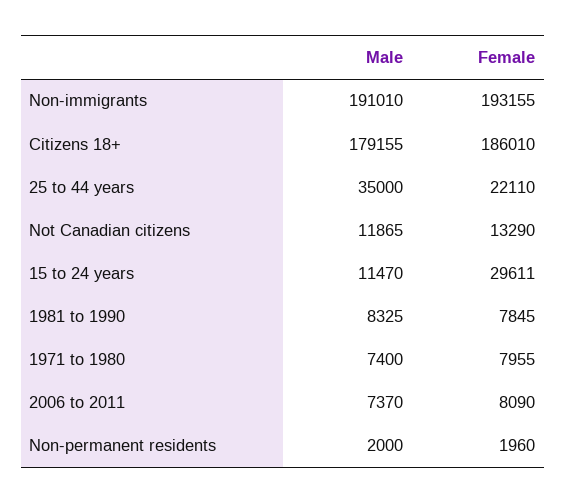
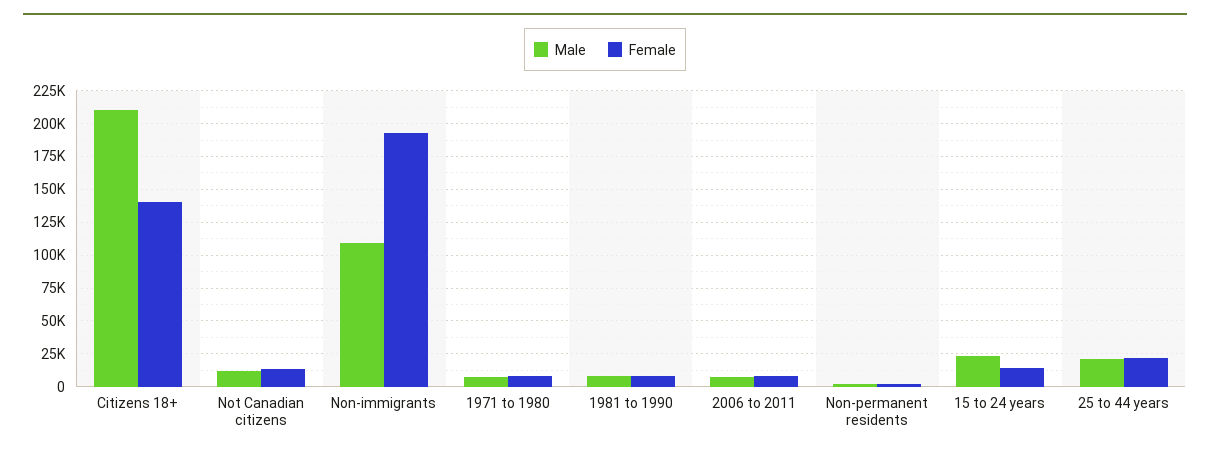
Male, Non-immigrants: 191010 -> 110000
Male, Citizens 18+: 179155 -> 210000
Female, Citizens 18+: 186010 -> 140000
Male, 25 to 44 years: 35000 -> 20000
Male, 15 to 24 years: 11470 -> 25000
Female, 15 to 24 years: 29611 -> 15000

